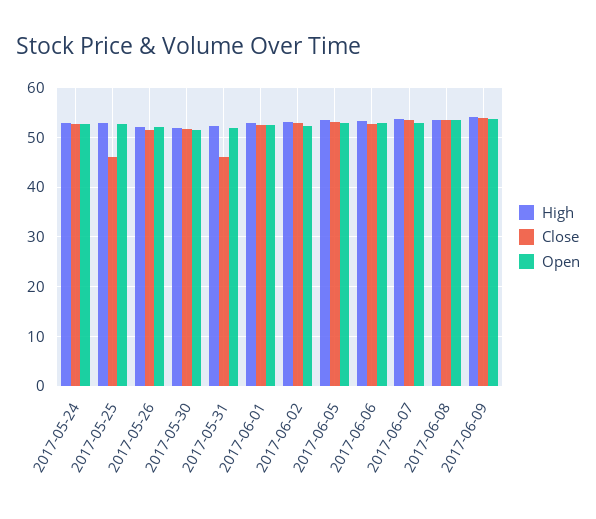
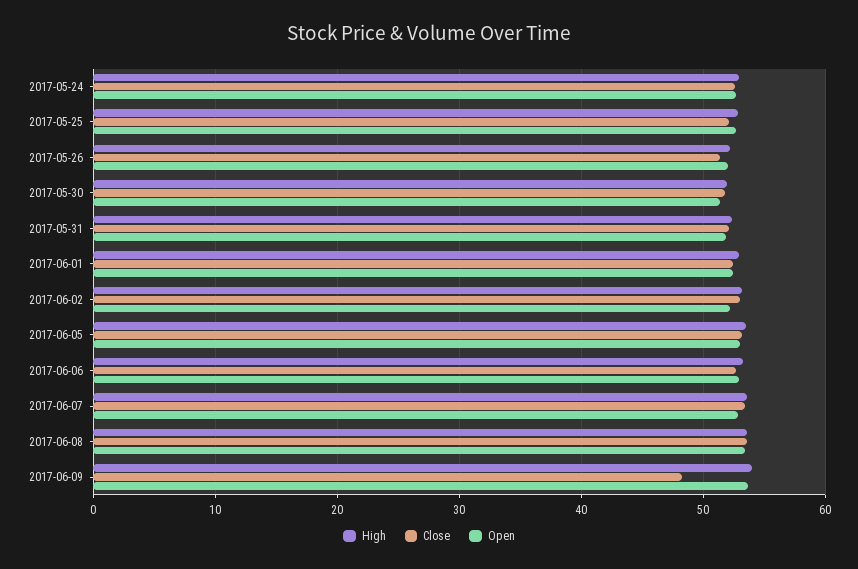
Close, 2017-05-25: 46 -> 52
Close, 2017-05-31: 46 -> 52
Close, 2017-06-09: 54 -> 48

